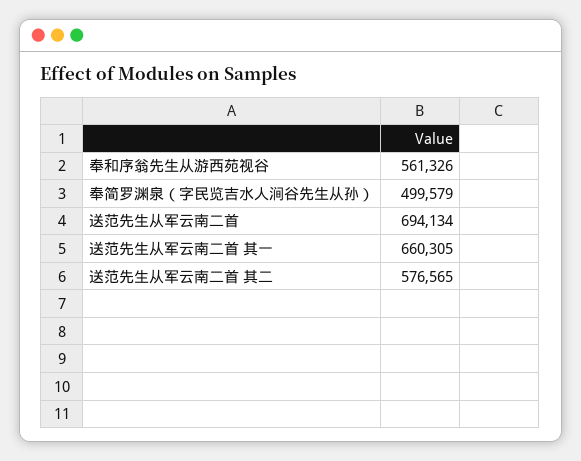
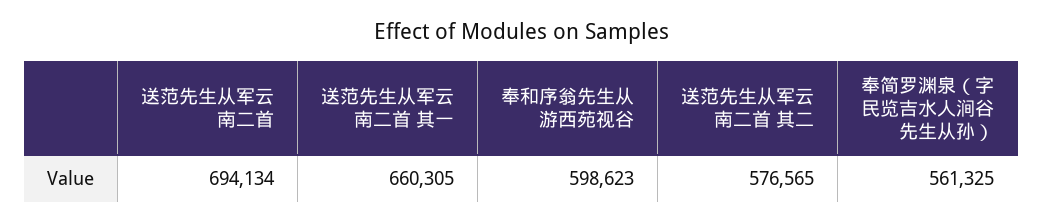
奉和序翁先生从游西苑视谷: 561326 -> 598623
奉简罗渊泉（字民览吉水人涧谷先生从孙）: 499579 -> 561325

